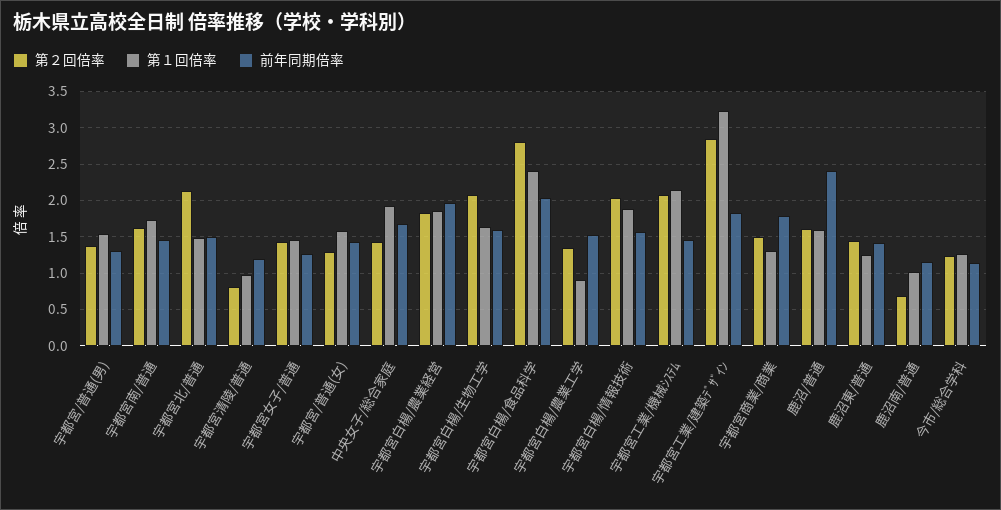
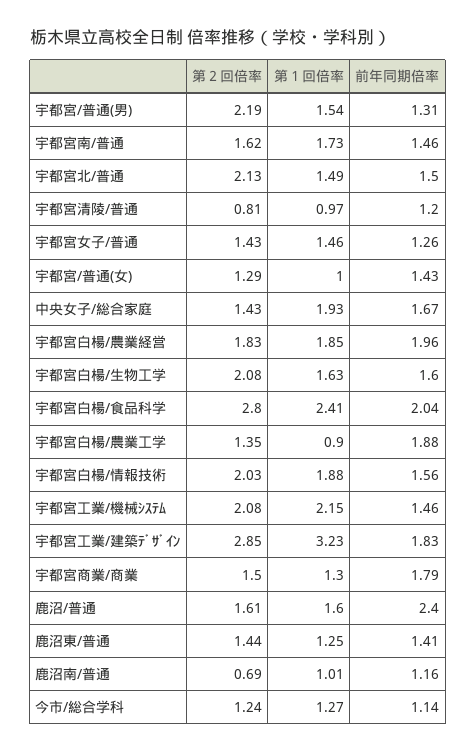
第２回倍率, 宇都宮/普通(男): 1.4 -> 2.19
第１回倍率, 宇都宮/普通(女): 1.6 -> 1
前年同期倍率, 宇都宮白楊/農業工学: 1.5 -> 1.88

